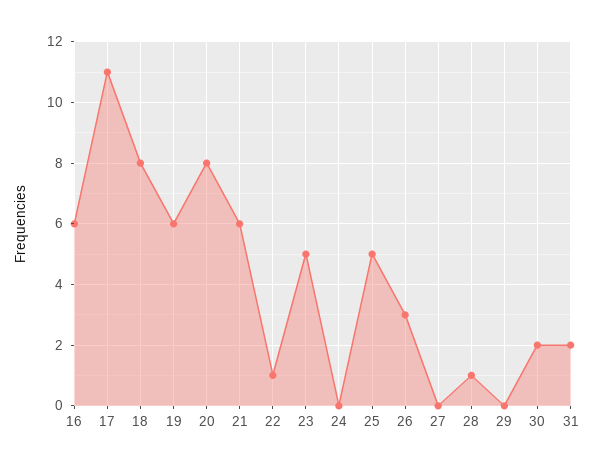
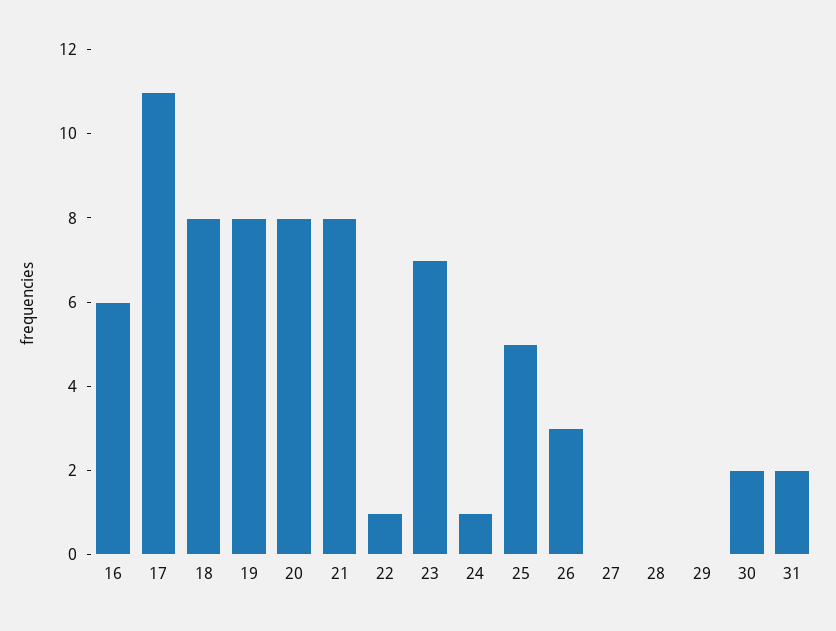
19: 6 -> 8
21: 6 -> 8
23: 5 -> 7
24: 0 -> 1
28: 1 -> 0

